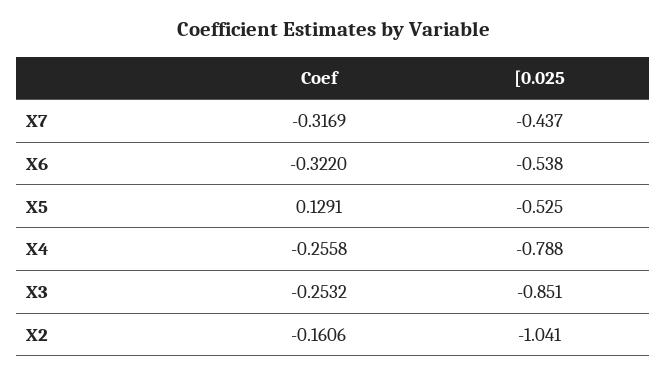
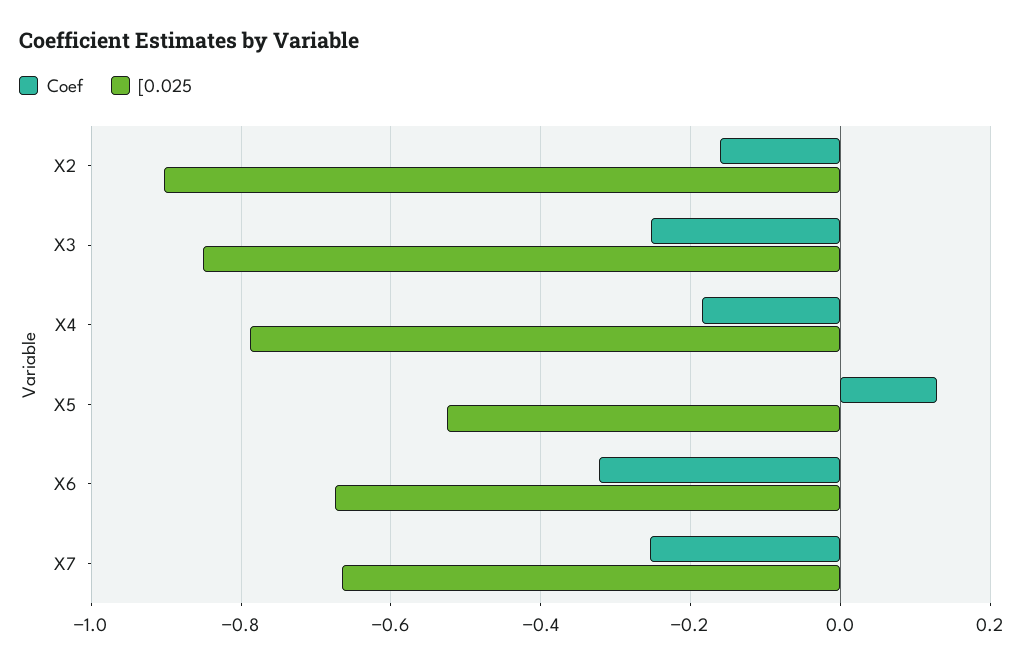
Coef, X7: -0.3169 -> -0.26
[0.025, X7: -0.437 -> -0.66
[0.025, X6: -0.538 -> -0.68
Coef, X4: -0.2558 -> -0.18
[0.025, X2: -1.041 -> -0.9

